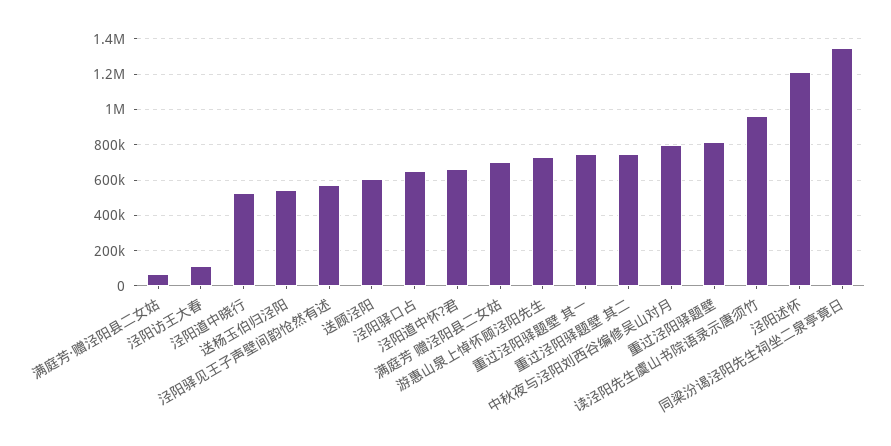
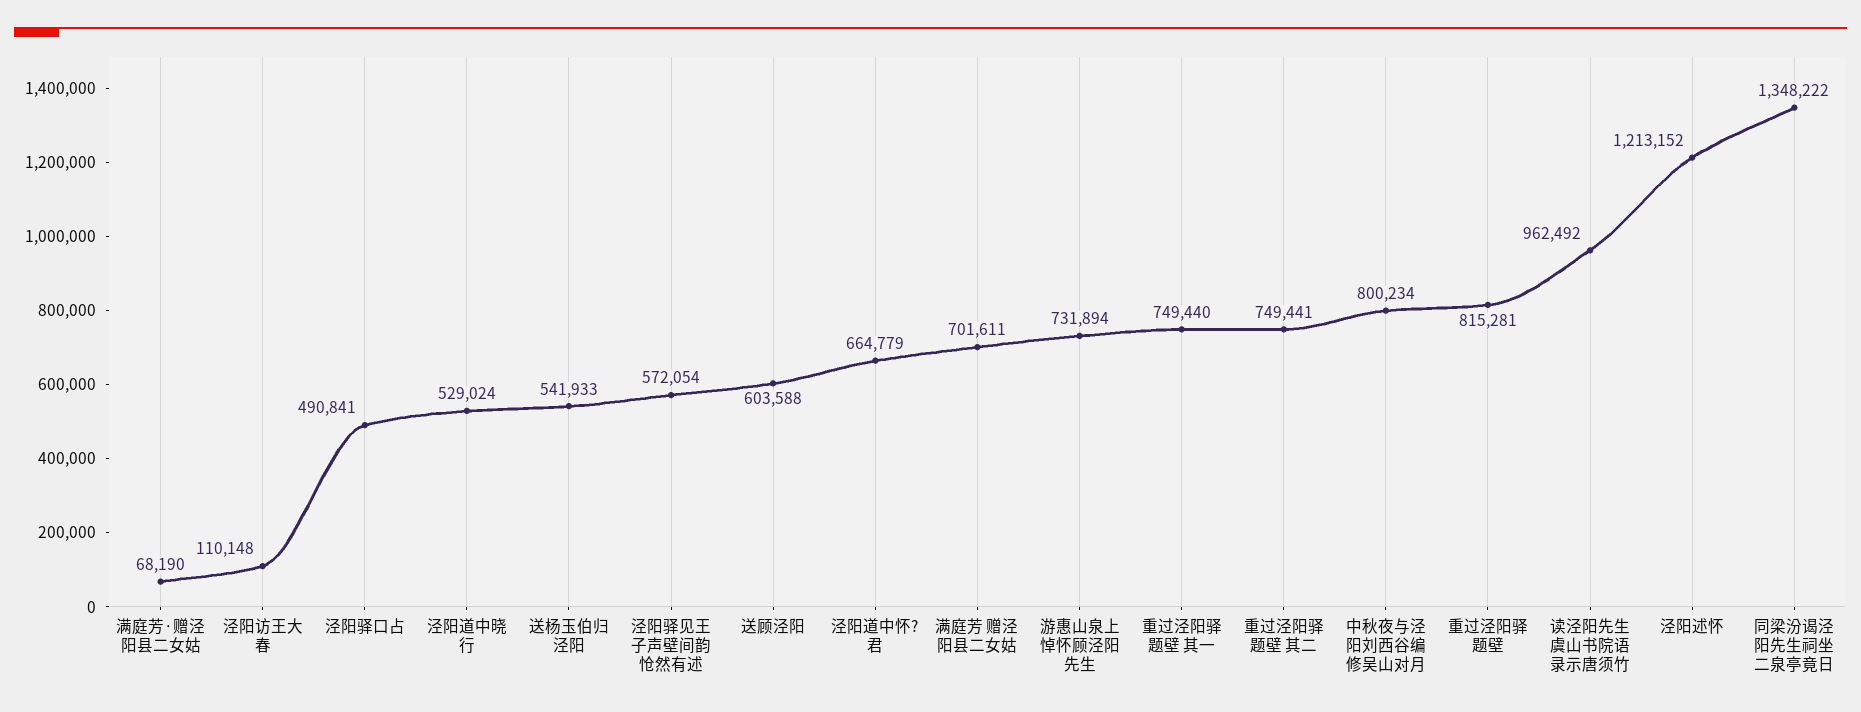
泾阳驿口占: 650000 -> 490841

